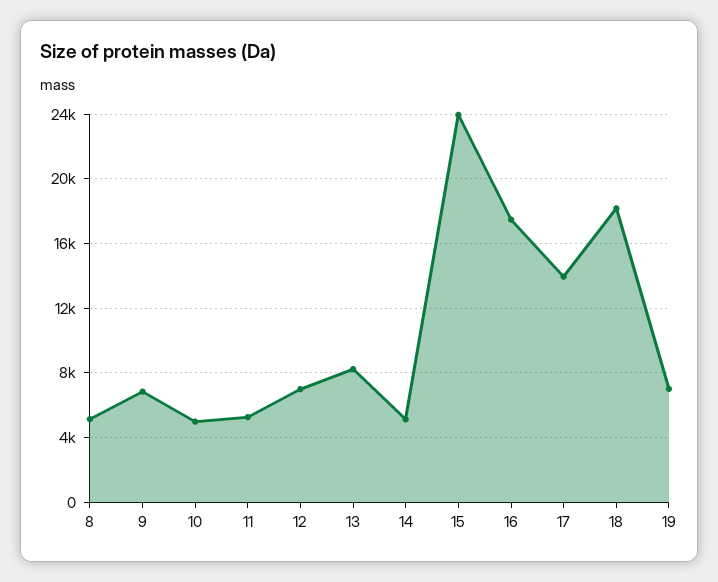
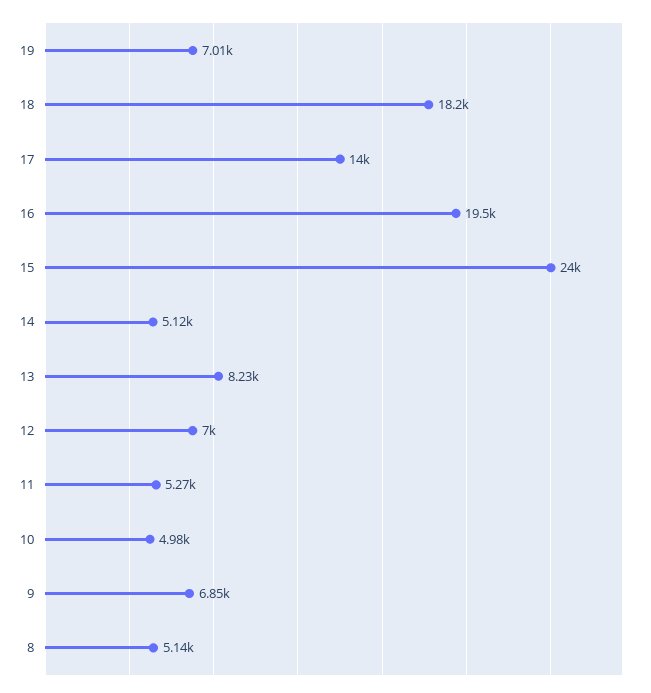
16: 17500 -> 19500

